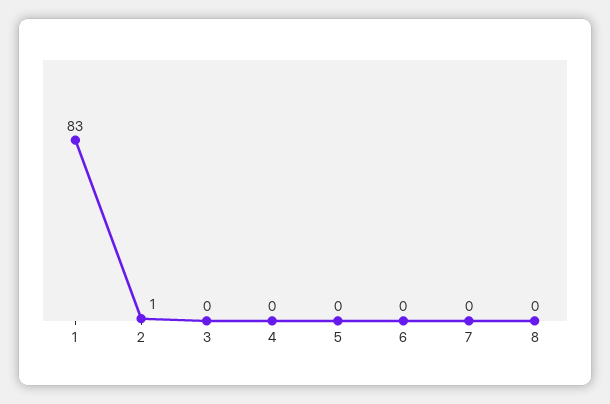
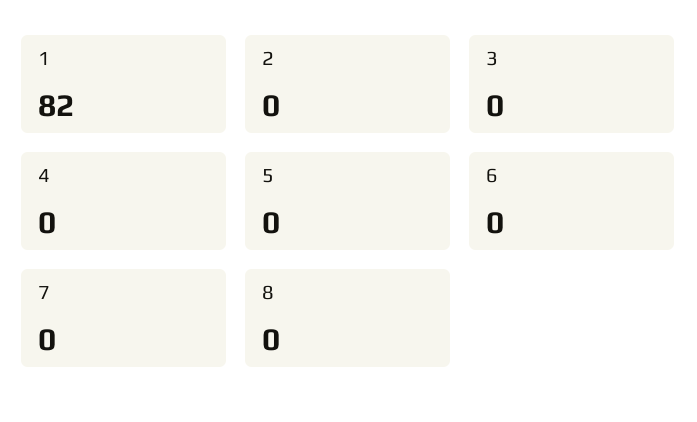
1: 83 -> 82
2: 1 -> 0

